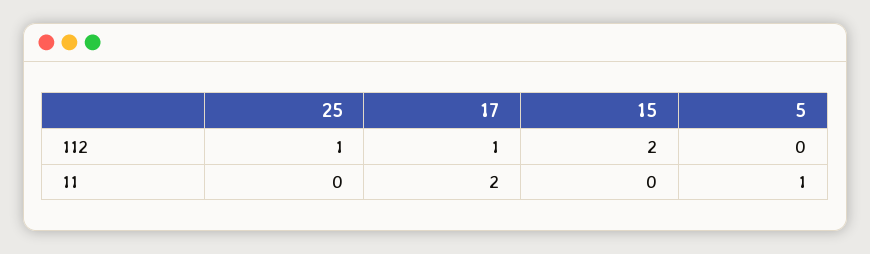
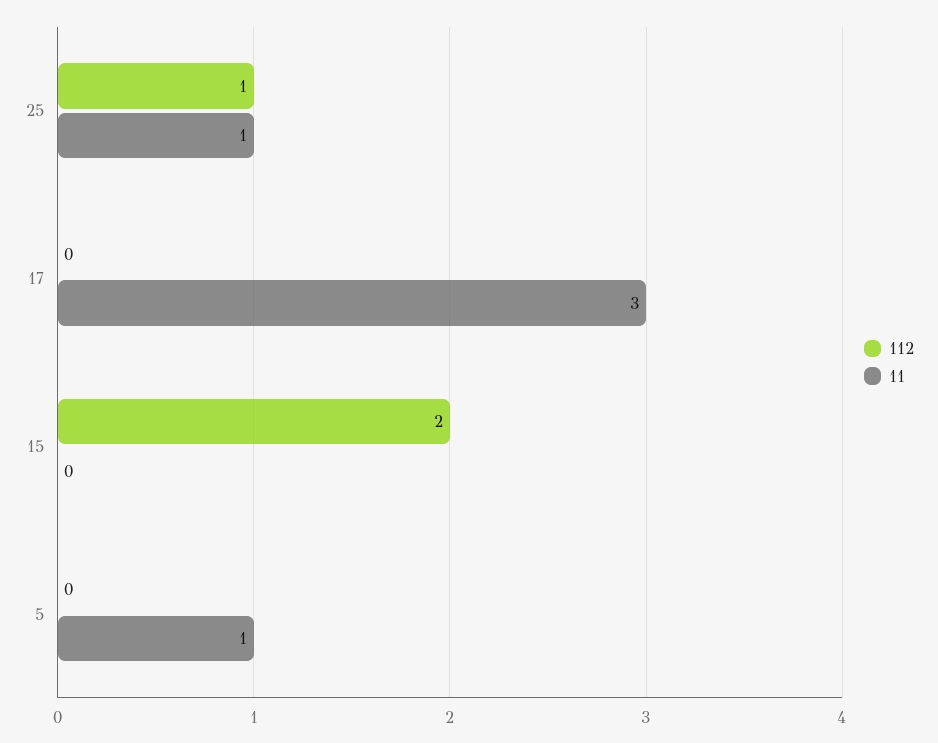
112, 17: 1 -> 0
11, 25: 0 -> 1
11, 17: 2 -> 3

